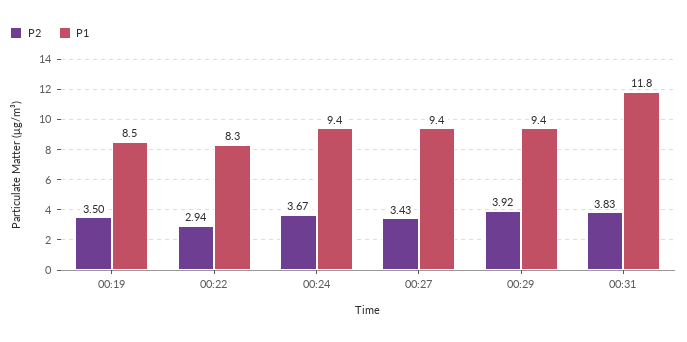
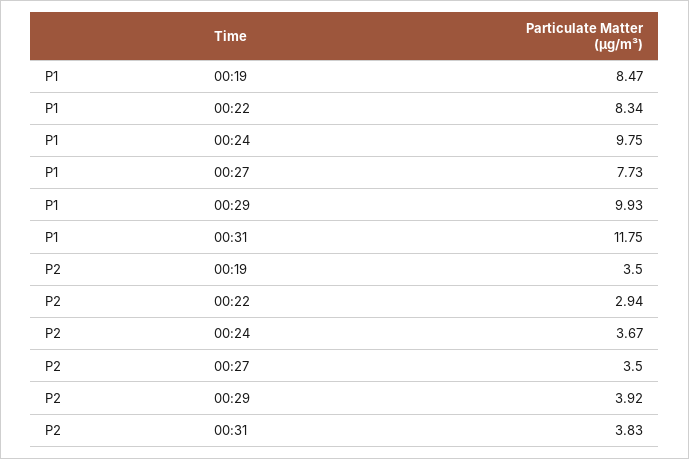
P1, 00:24: 9.4 -> 9.75
P2, 00:27: 3.43 -> 3.5
P1, 00:27: 9.4 -> 7.73
P1, 00:29: 9.4 -> 9.93

